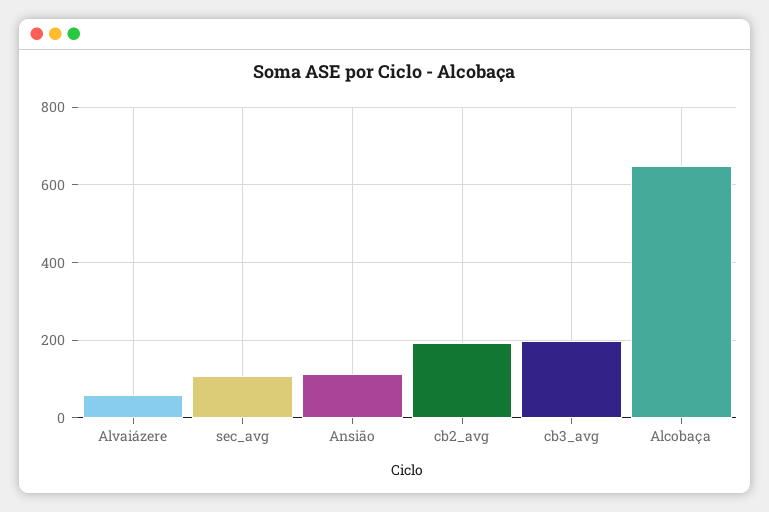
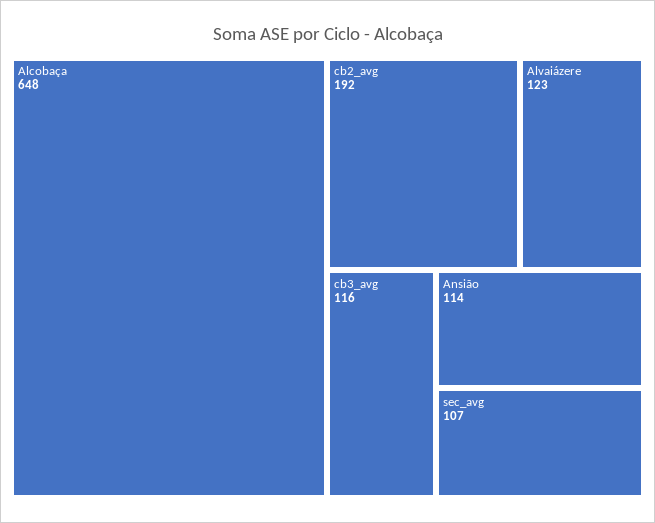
Alvaiázere: 60 -> 123
cb3_avg: 200 -> 116

